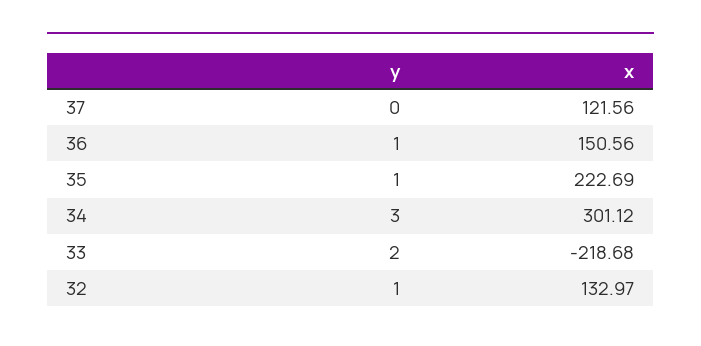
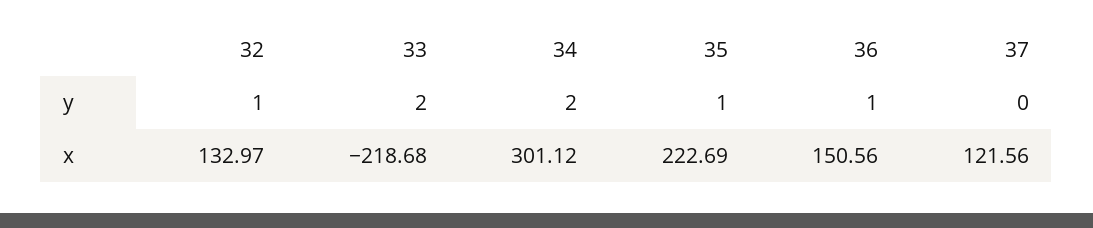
y, 34: 3 -> 2

